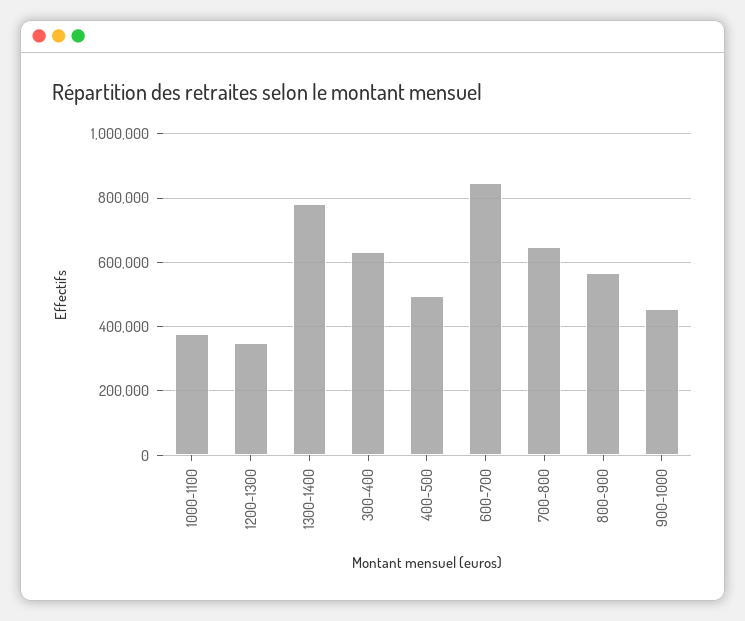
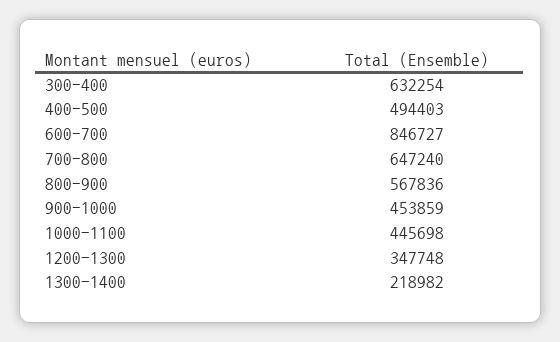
1000-1100: 380000 -> 445698
1300-1400: 780000 -> 218982

